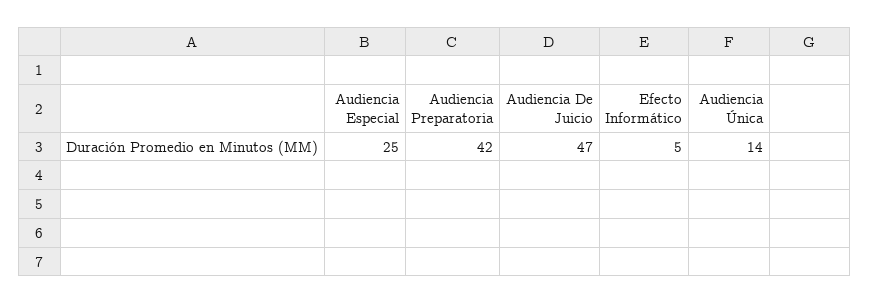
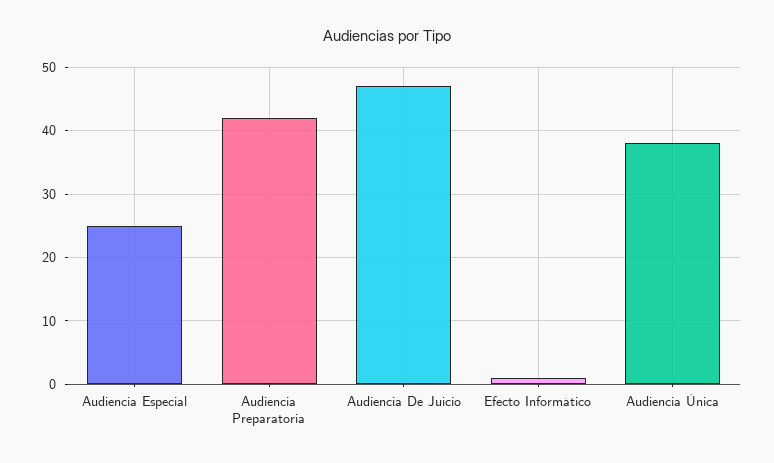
Efecto Informático: 5 -> 1
Audiencia Única: 14 -> 38

